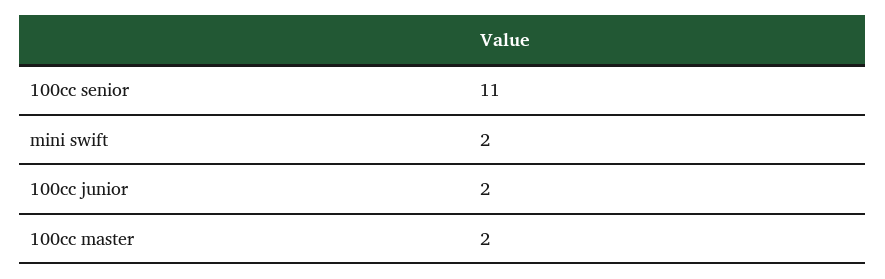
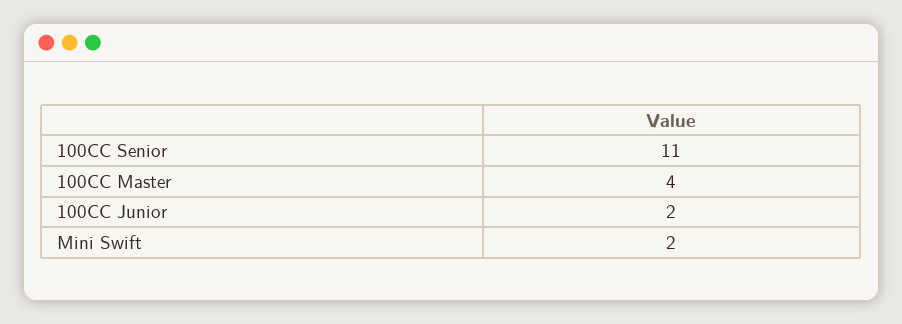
100cc master: 2 -> 4

